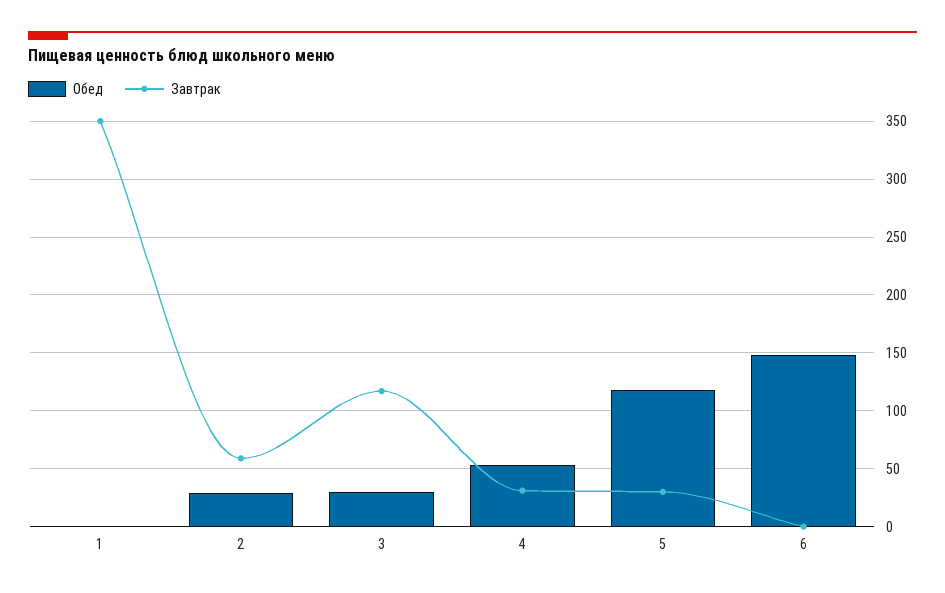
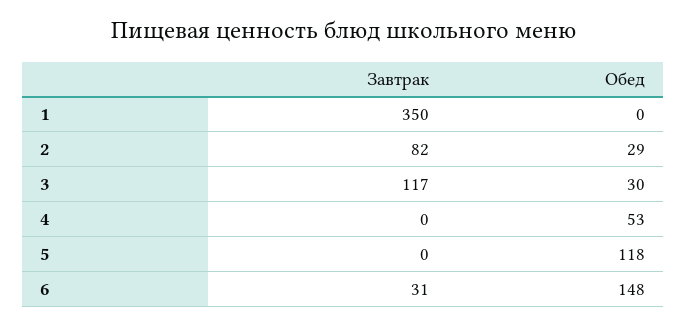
Завтрак, 2: 60 -> 82
Завтрак, 4: 30 -> 0
Завтрак, 5: 30 -> 0
Завтрак, 6: 0 -> 31

